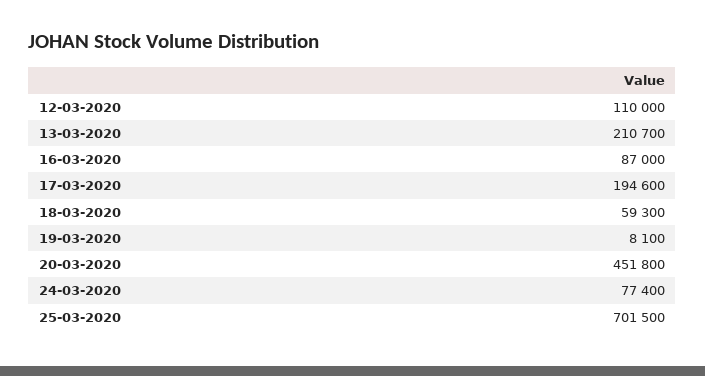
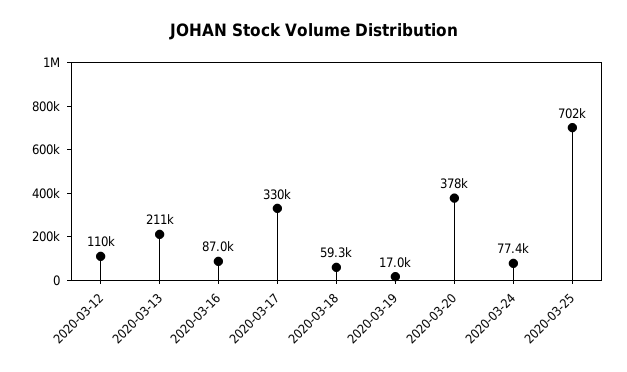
17-03-2020: 194600 -> 330000
19-03-2020: 8100 -> 17000
20-03-2020: 451800 -> 378000

